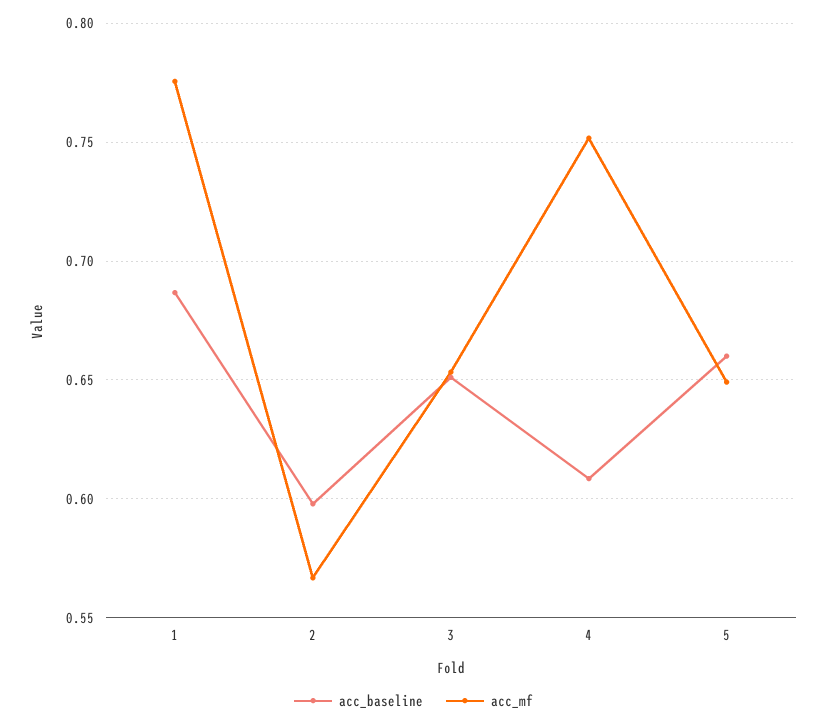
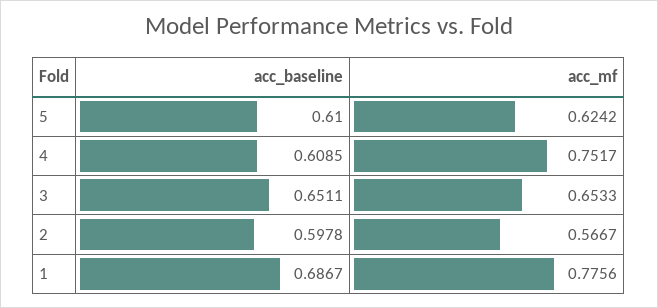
acc_baseline, 5: 0.66 -> 0.61
acc_mf, 5: 0.65 -> 0.6242

